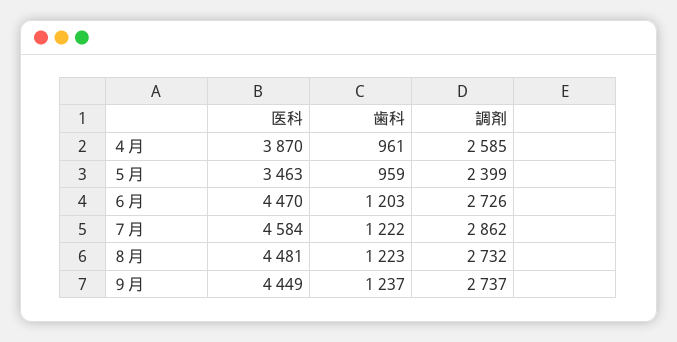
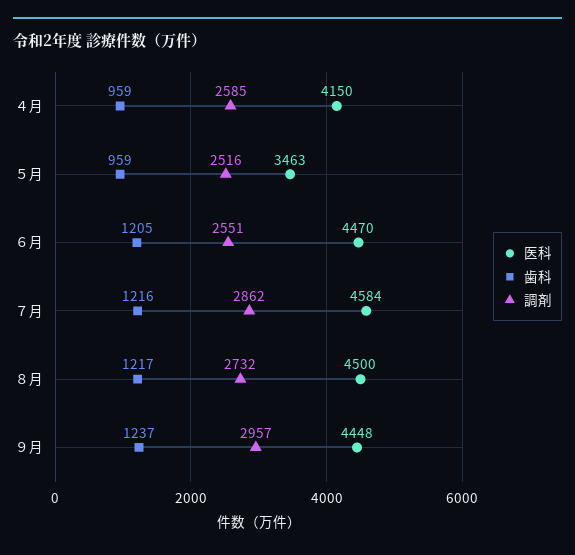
医科, ４月: 3870 -> 4150
歯科, ４月: 961 -> 959
調剤, ５月: 2399 -> 2516
歯科, ６月: 1203 -> 1205
調剤, ６月: 2726 -> 2551
歯科, ７月: 1222 -> 1216
医科, ８月: 4481 -> 4500
歯科, ８月: 1223 -> 1217
医科, ９月: 4449 -> 4448
調剤, ９月: 2737 -> 2957

